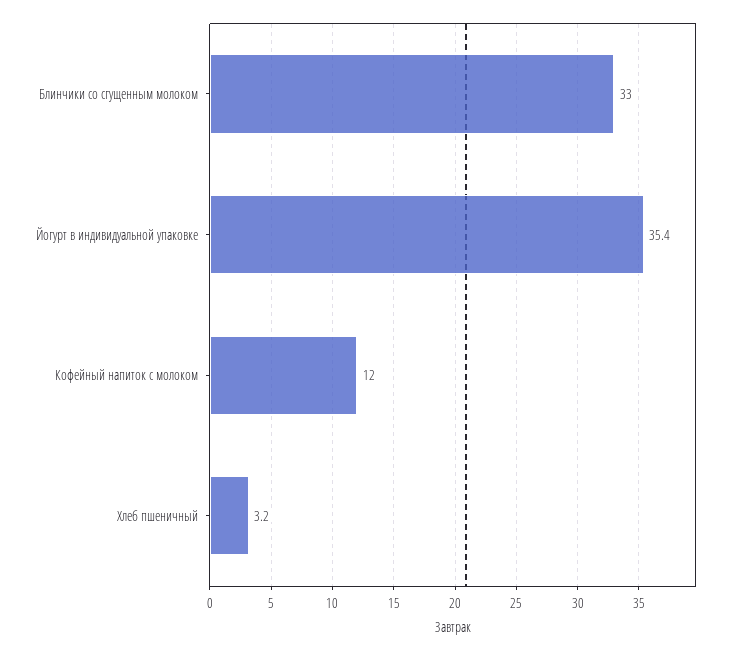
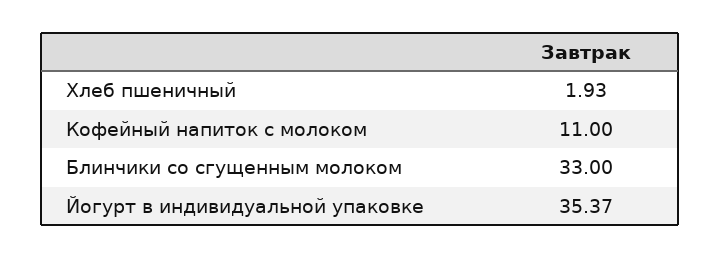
Кофейный напиток с молоком: 12 -> 11
Хлеб пшеничный: 3.2 -> 1.93

